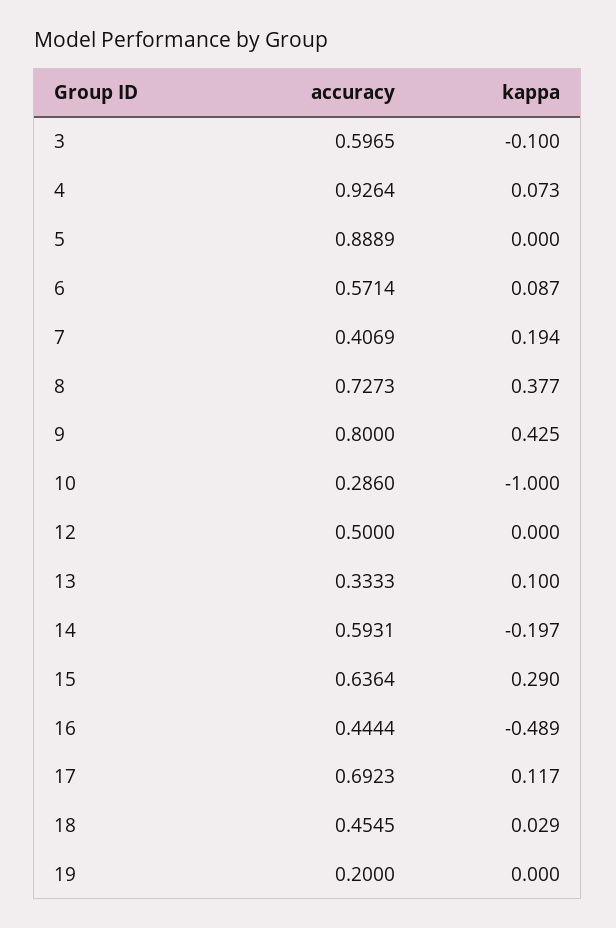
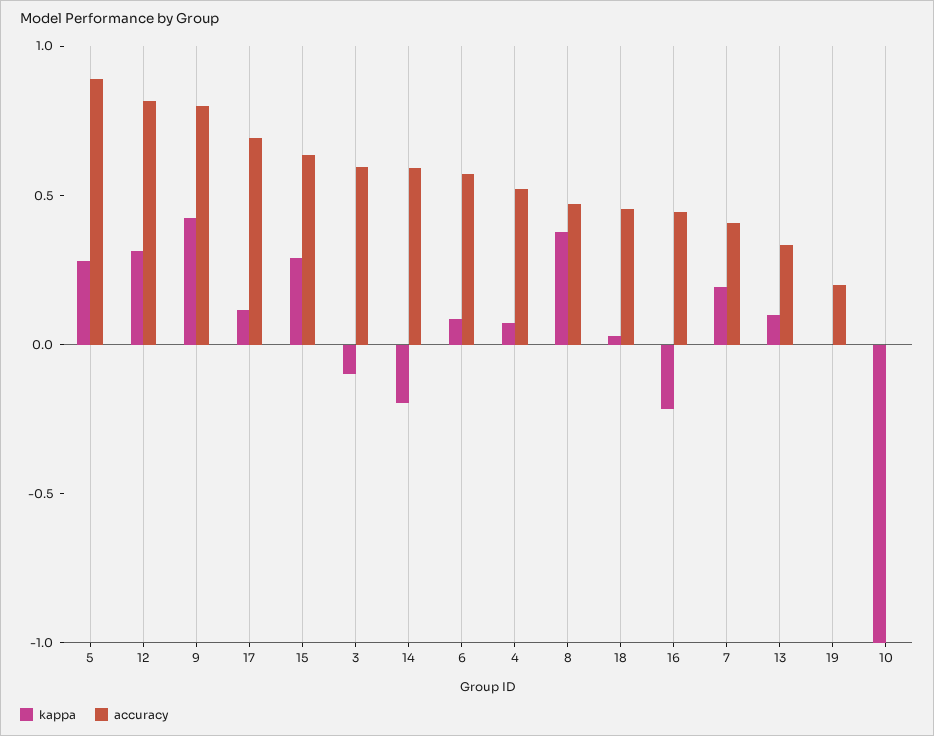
accuracy, 4: 0.9264 -> 0.5
kappa, 5: 0 -> 0.3
accuracy, 8: 0.7273 -> 0.5
accuracy, 10: 0.286 -> 0
accuracy, 12: 0.5 -> 0.8
kappa, 12: 0 -> 0.3
kappa, 16: -0.489 -> -0.2

